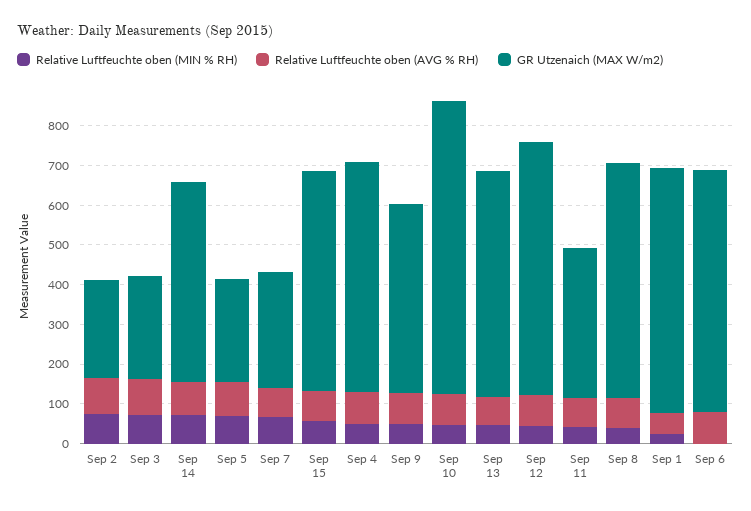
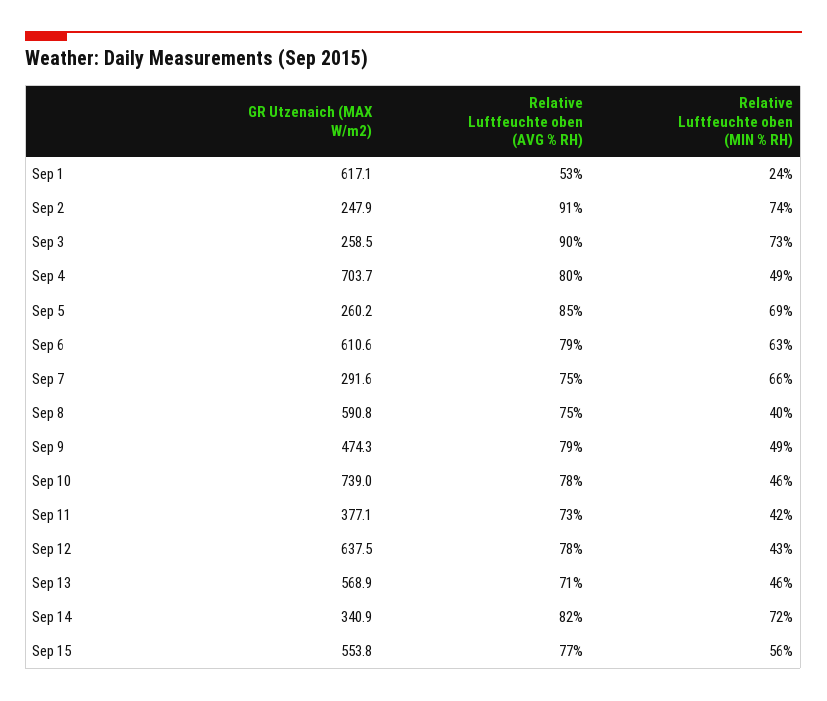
GR Utzenaich (MAX W/m2), Sep 14: 500 -> 340.9
GR Utzenaich (MAX W/m2), Sep 4: 575 -> 703.7
Relative Luftfeuchte oben (MIN % RH), Sep 6: 0 -> 63

